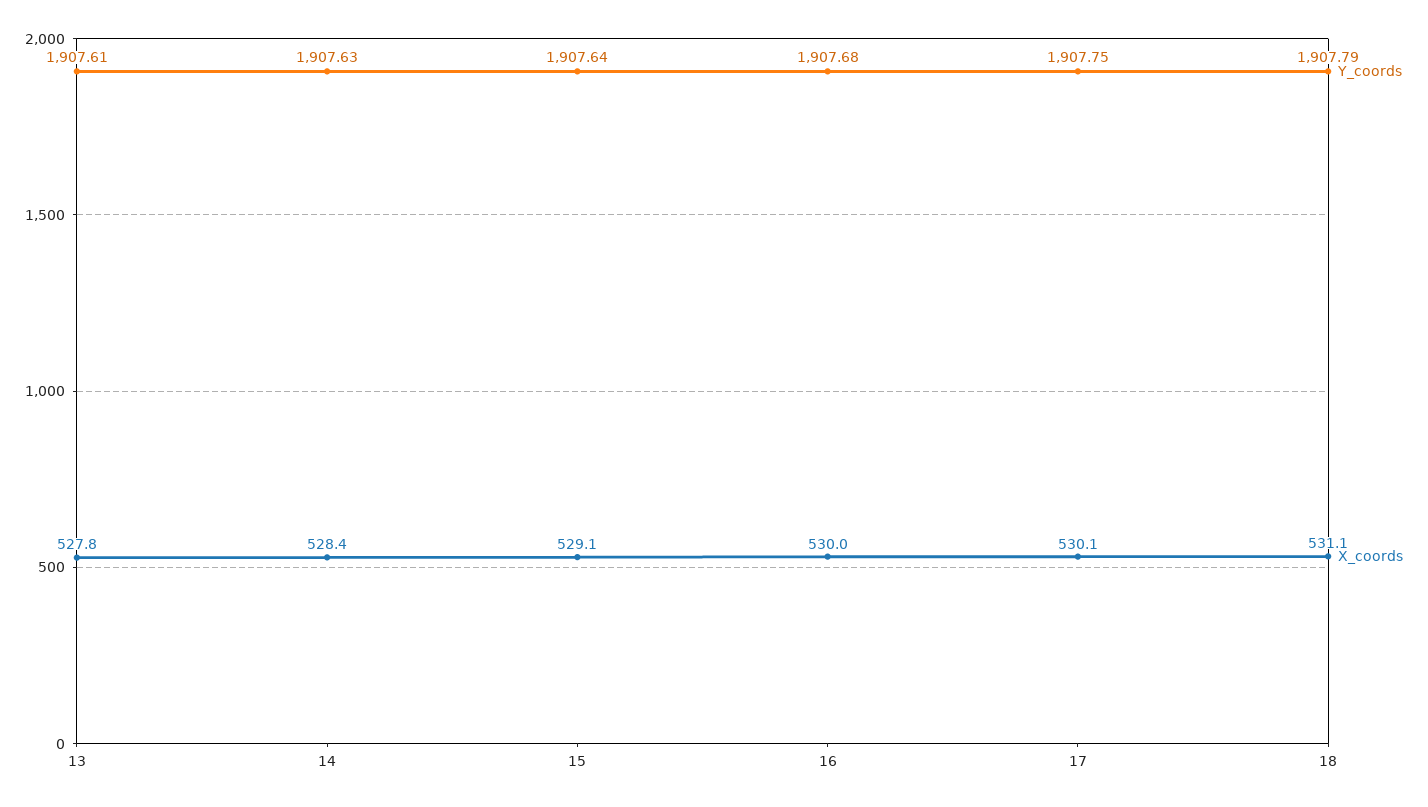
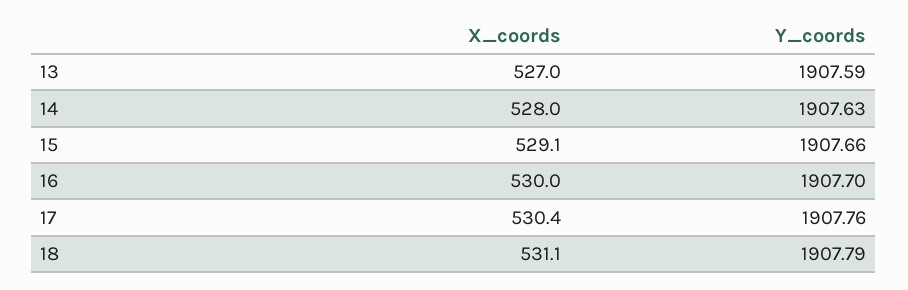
Y_coords, 13: 1907.61 -> 1907.59
X_coords, 13: 527.8 -> 527
X_coords, 14: 528.4 -> 528
Y_coords, 15: 1907.64 -> 1907.66
Y_coords, 16: 1907.68 -> 1907.7
Y_coords, 17: 1907.75 -> 1907.76
X_coords, 17: 530.1 -> 530.4

